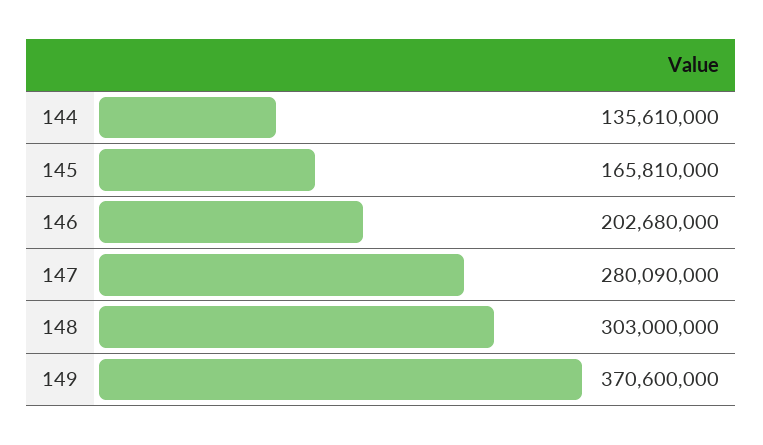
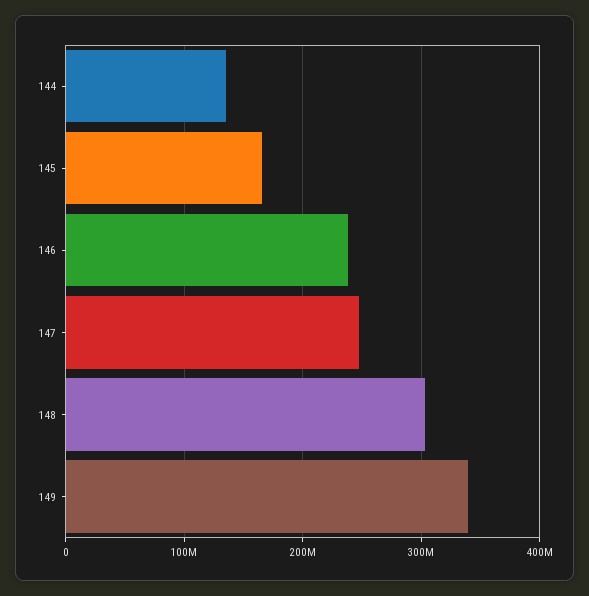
146: 202680000 -> 240000000
147: 280090000 -> 250000000
149: 370600000 -> 340000000

